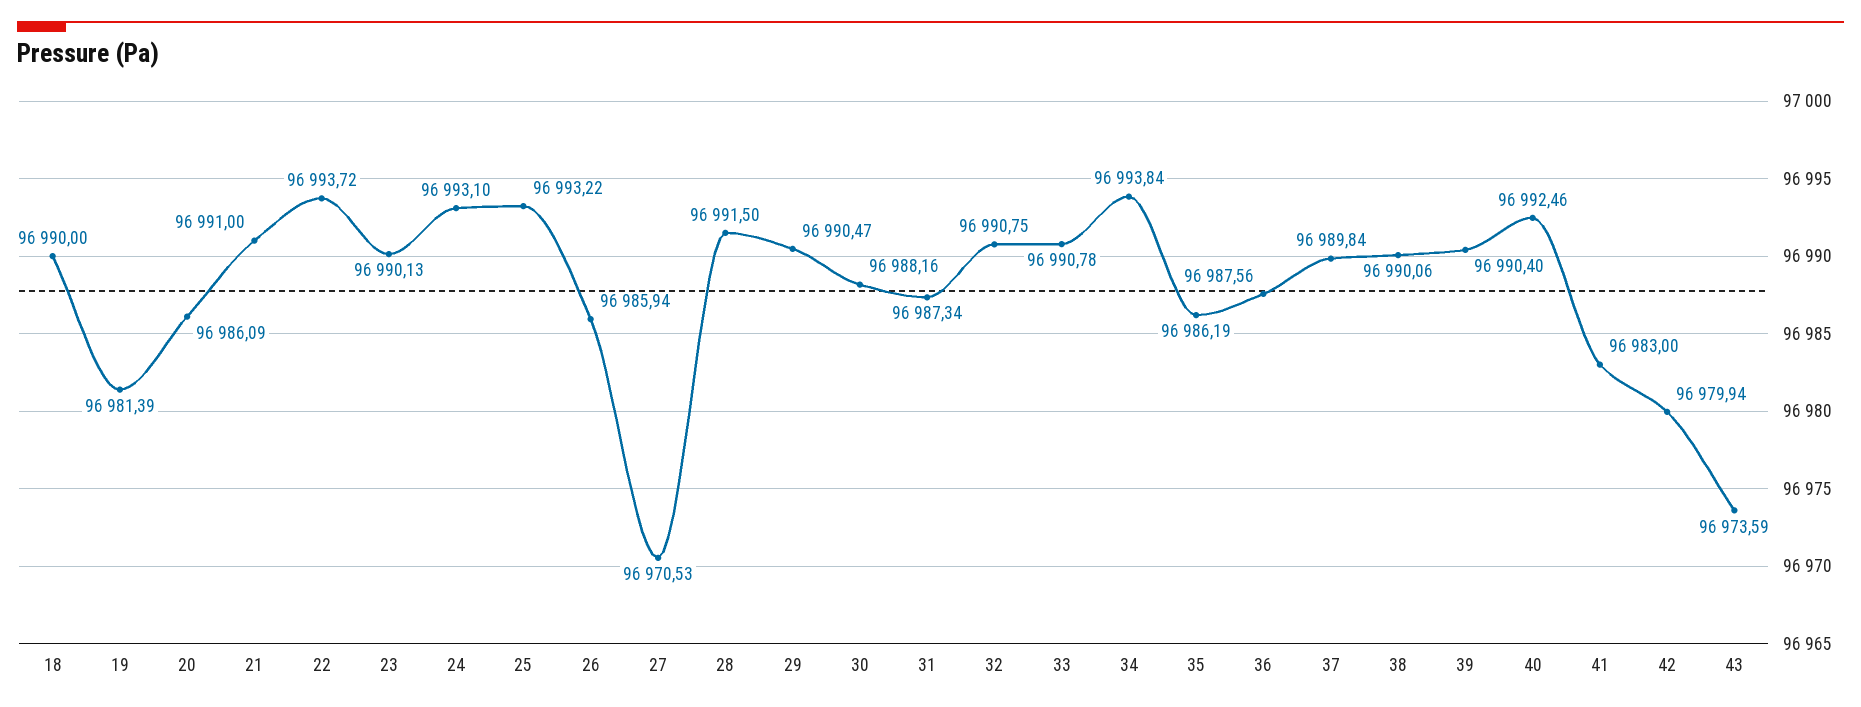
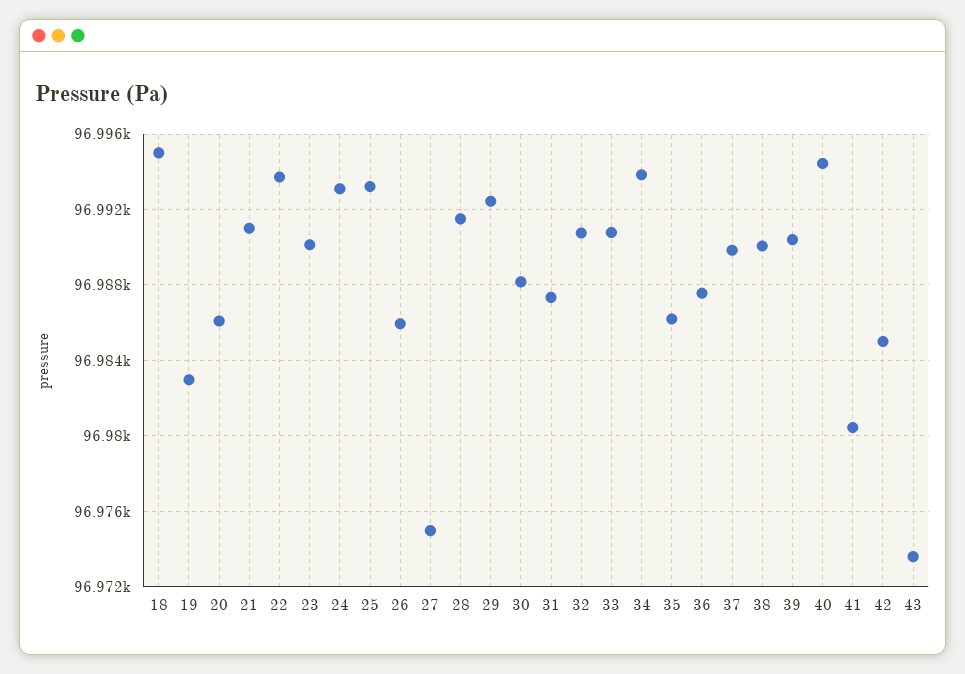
18: 96990 -> 96995
19: 96981.39 -> 96983
27: 96970.53 -> 96975
29: 96990.47 -> 96992.5
40: 96992.46 -> 96994.5
41: 96983 -> 96980.5
42: 96979.94 -> 96985

